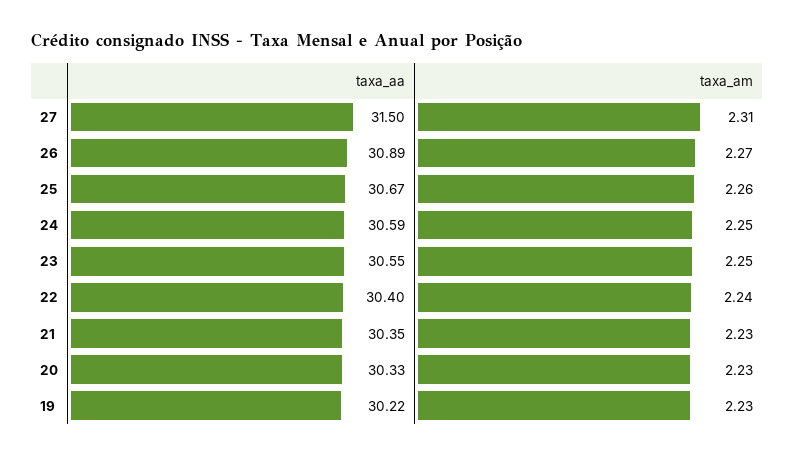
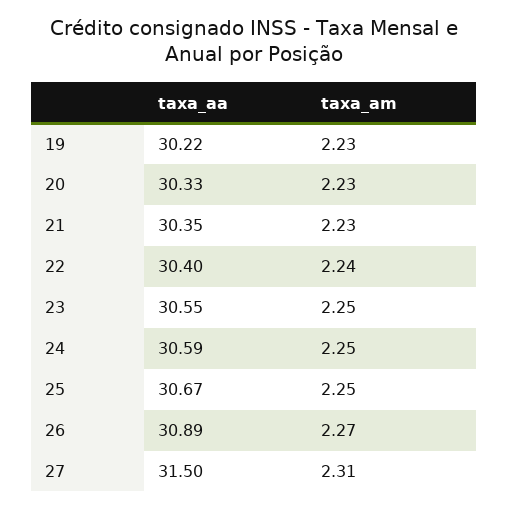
taxa_am, 25: 2.26 -> 2.25

